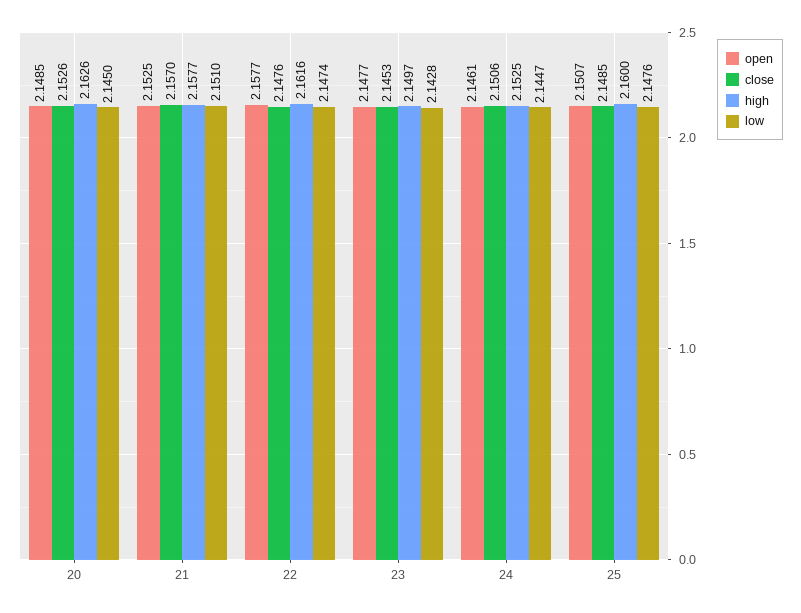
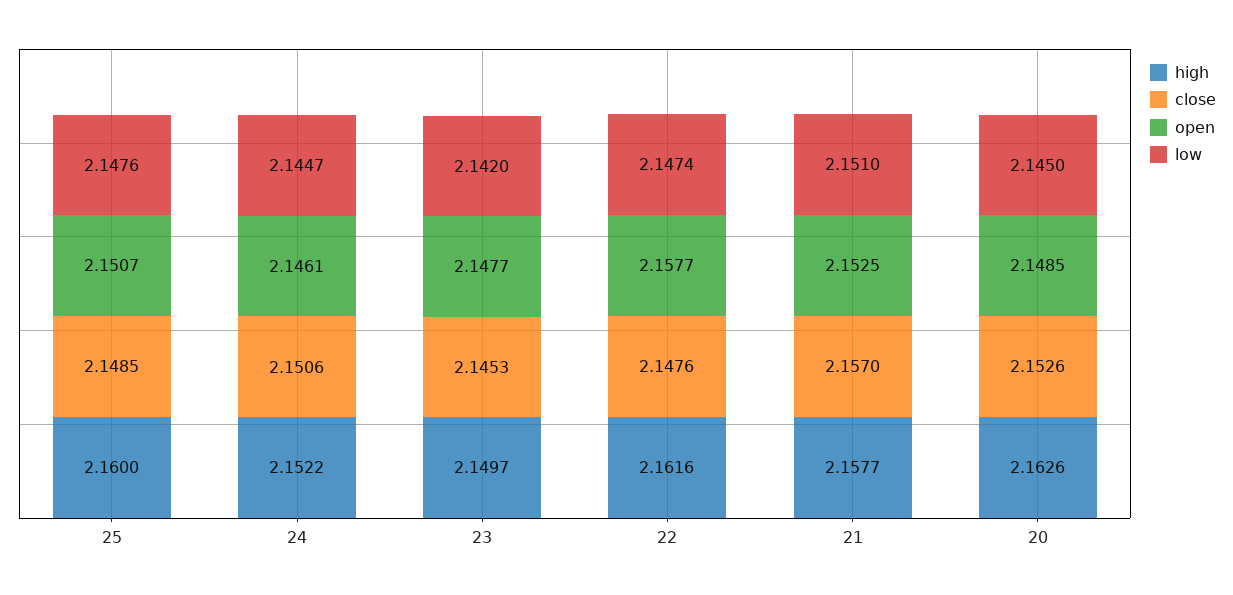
low, 23: 2.1428 -> 2.142
high, 24: 2.1525 -> 2.1522

